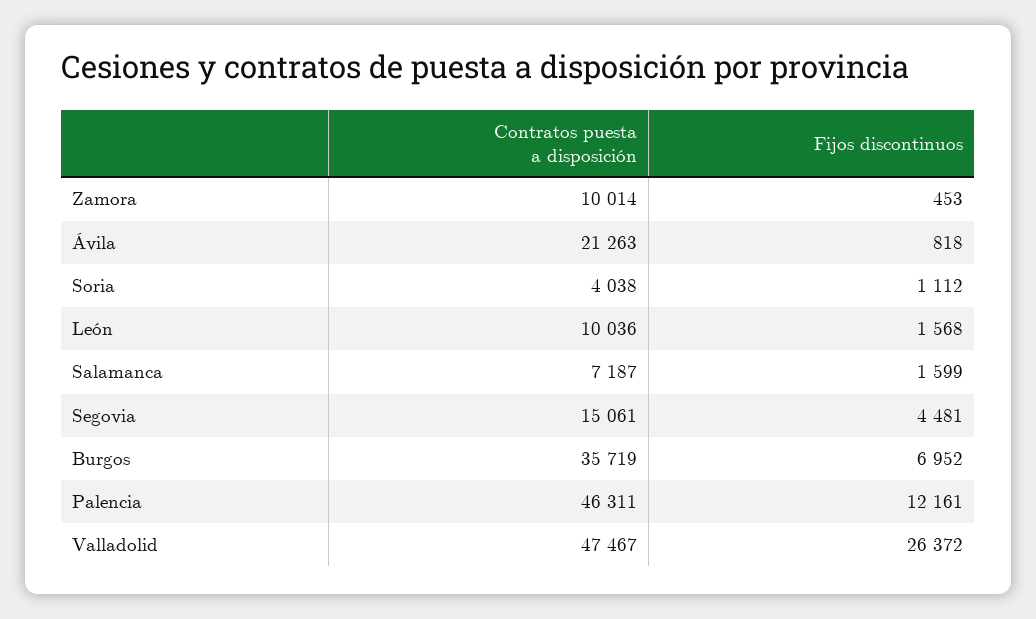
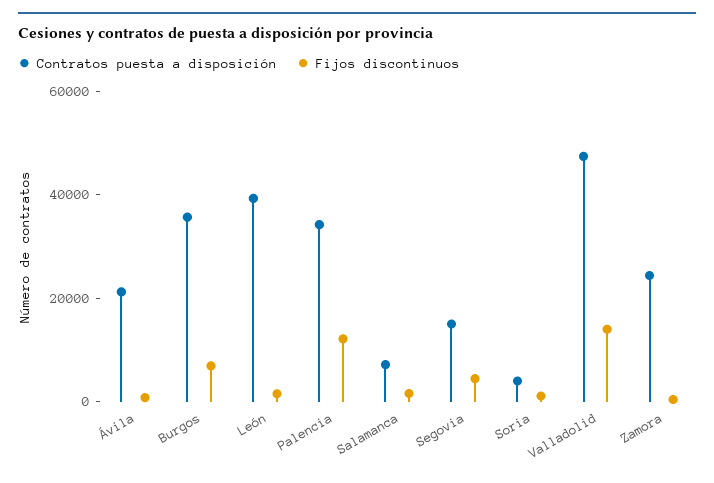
Contratos puesta a disposición, Zamora: 10014 -> 25000
Contratos puesta a disposición, León: 10036 -> 40000
Contratos puesta a disposición, Palencia: 46311 -> 35000
Fijos discontinuos, Valladolid: 26372 -> 15000

